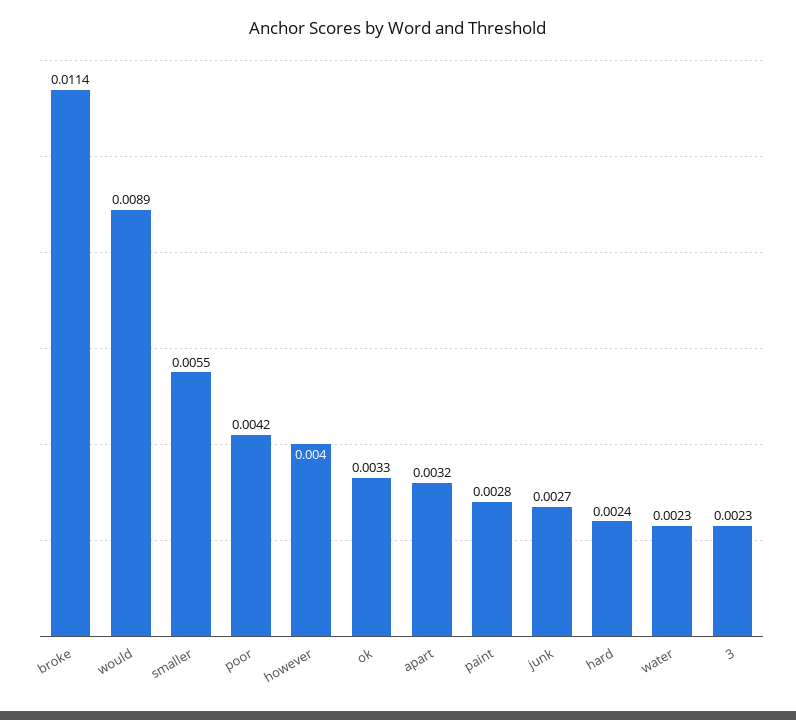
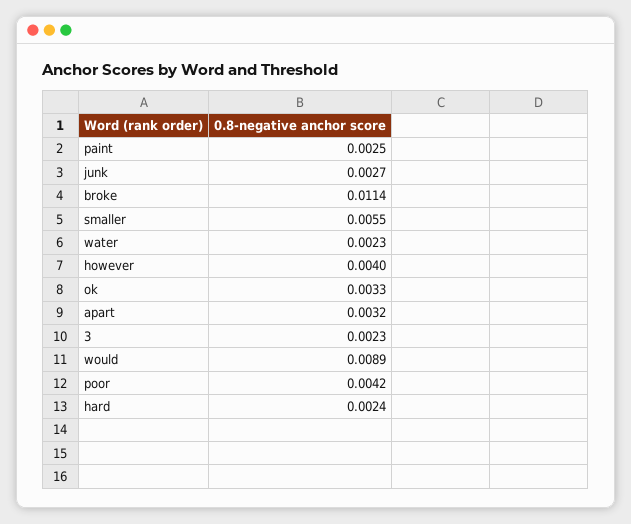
paint: 0.0028 -> 0.0025

